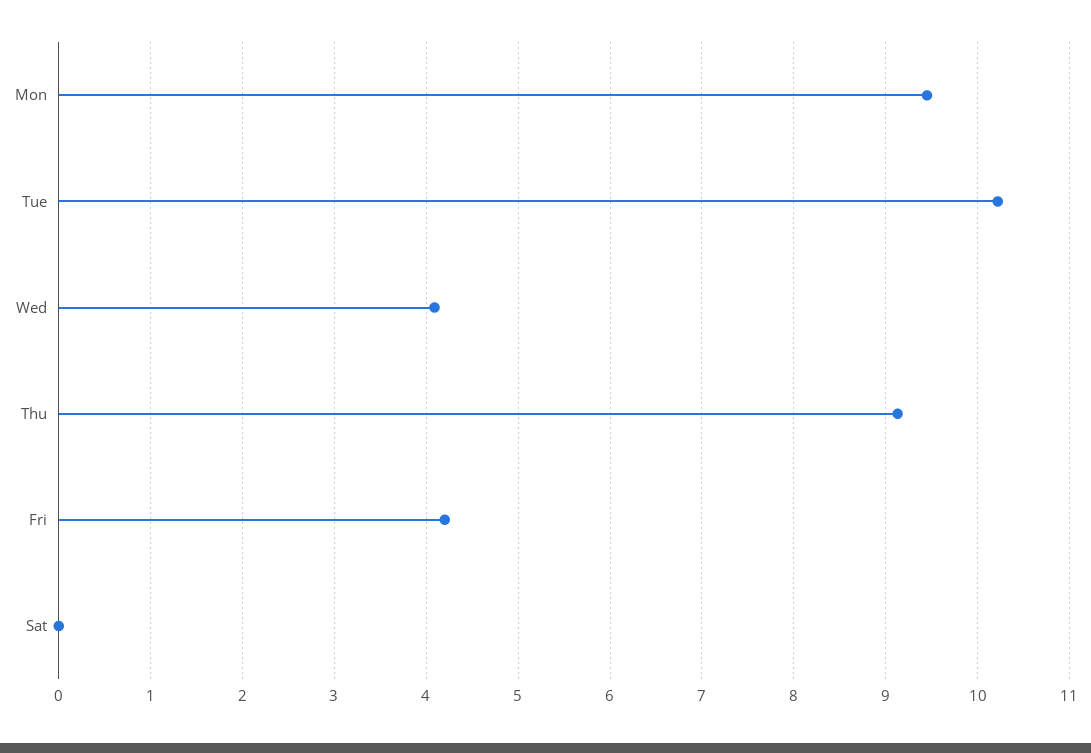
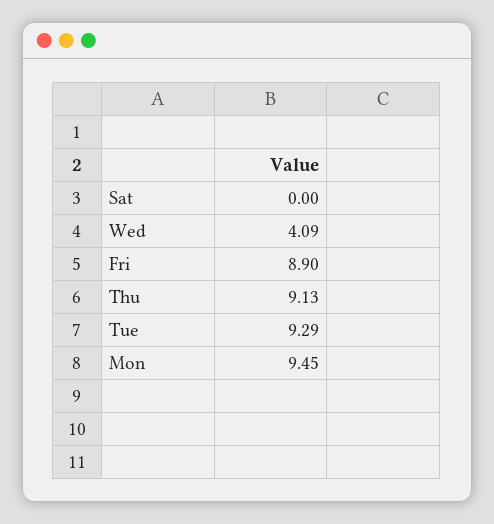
Tue: 10.2 -> 9.29
Fri: 4.2 -> 8.9

